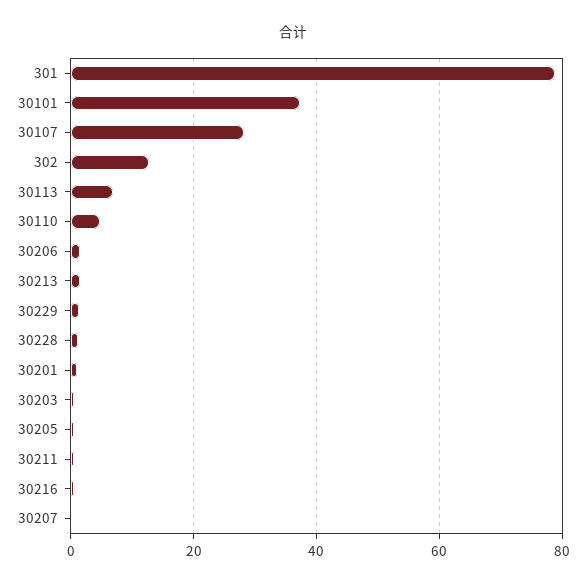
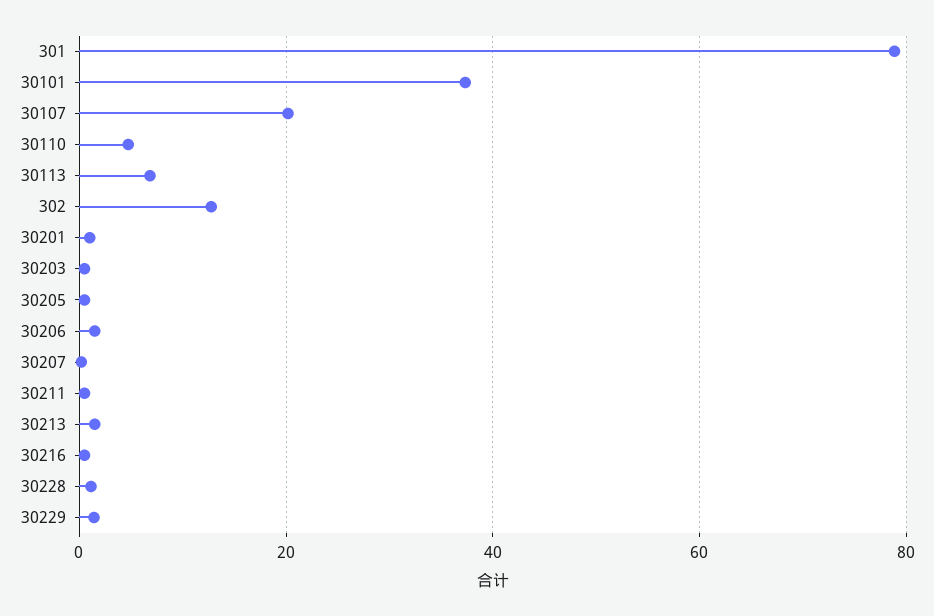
30107: 28 -> 20

